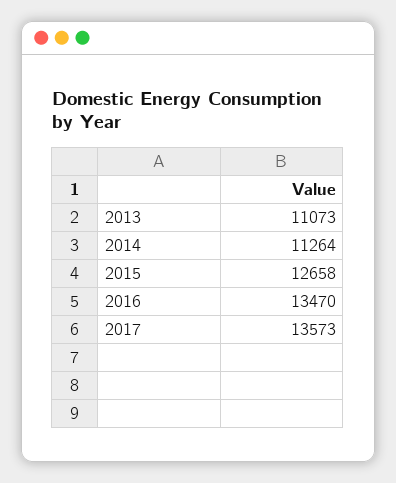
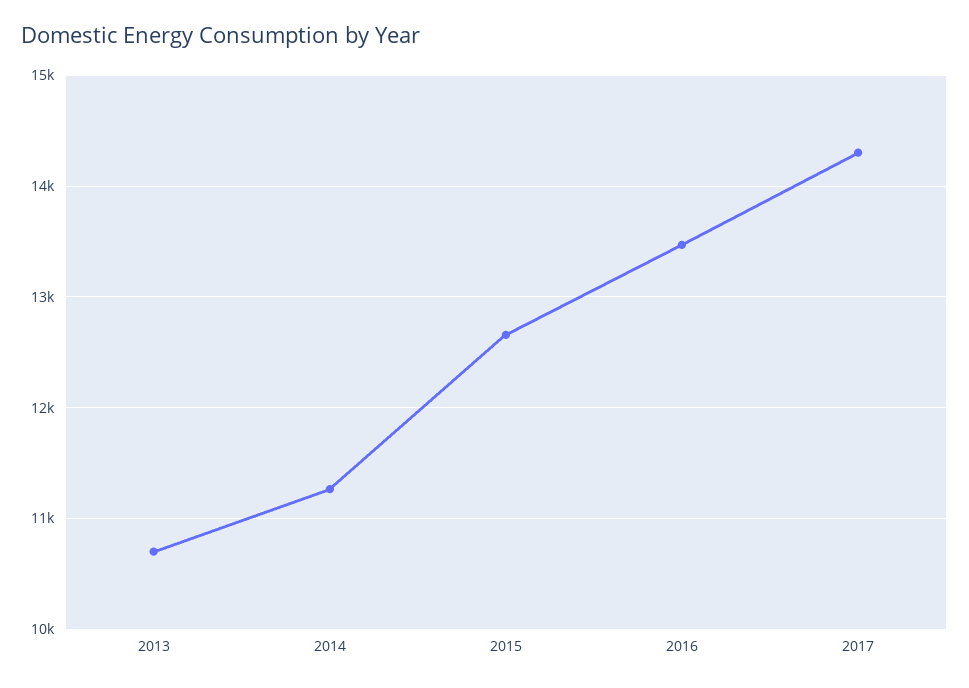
2013: 11073 -> 10700
2017: 13573 -> 14300

